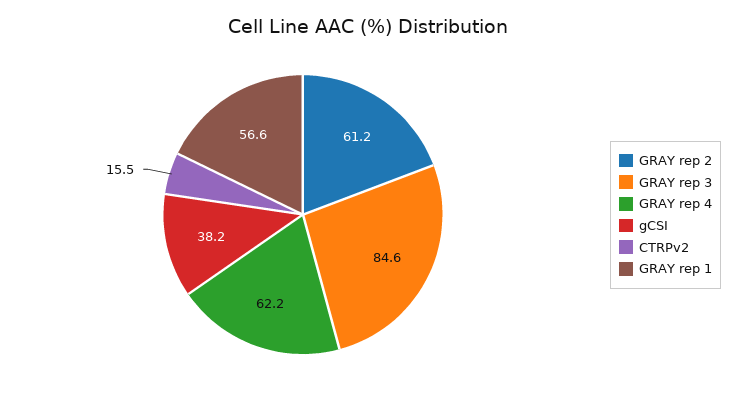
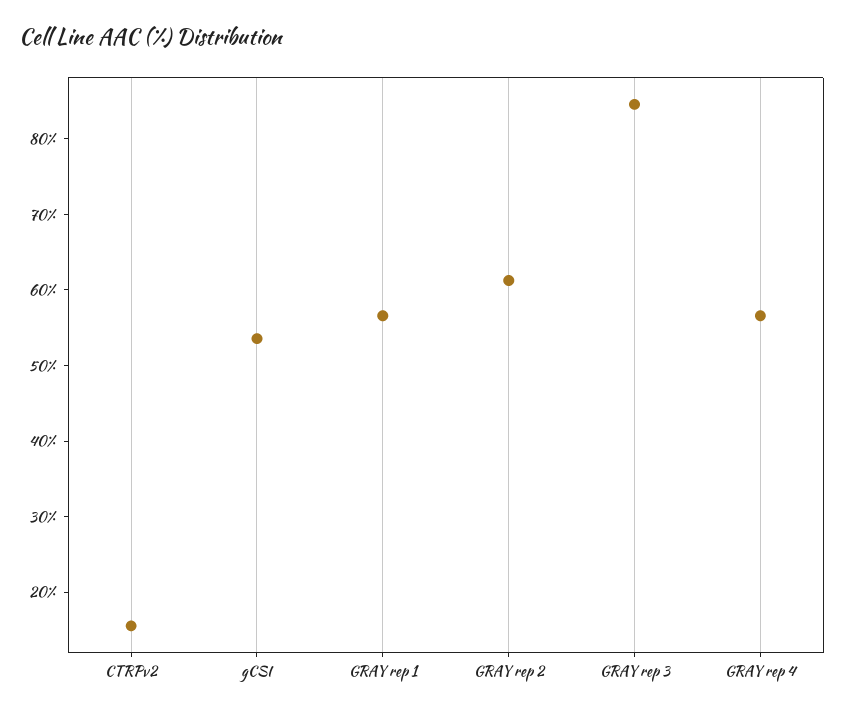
GRAY rep 4: 62.2 -> 56
gCSI: 38.2 -> 54

